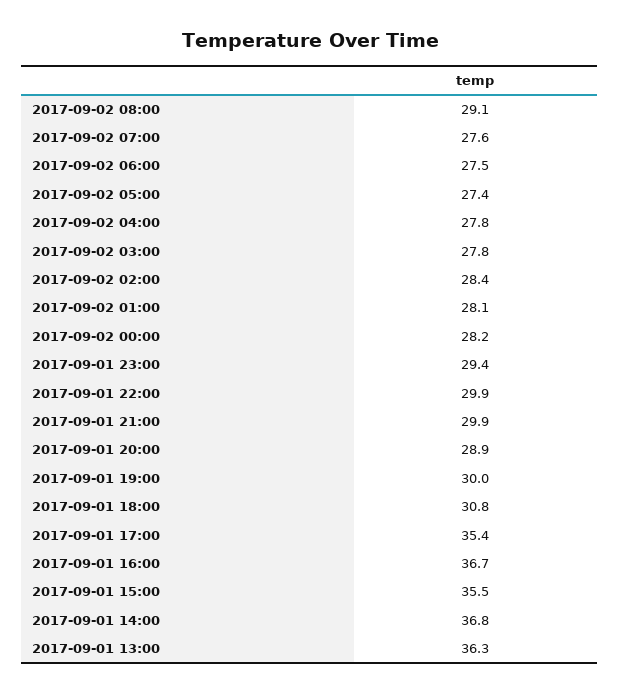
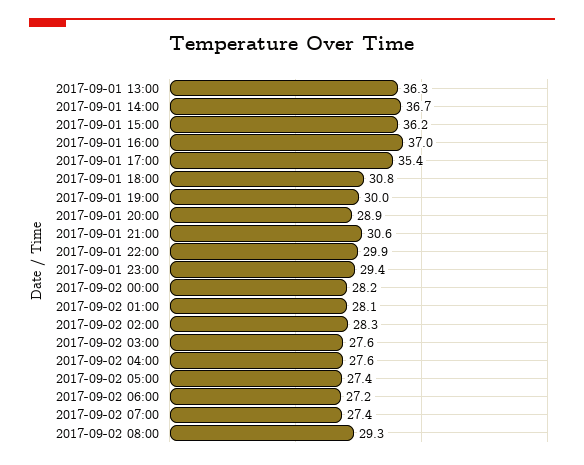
2017-09-02 08:00: 29.1 -> 29.3
2017-09-02 07:00: 27.6 -> 27.4
2017-09-02 06:00: 27.5 -> 27.2
2017-09-02 04:00: 27.8 -> 27.6
2017-09-02 03:00: 27.8 -> 27.6
2017-09-02 02:00: 28.4 -> 28.3
2017-09-01 21:00: 29.9 -> 30.6
2017-09-01 16:00: 36.7 -> 37
2017-09-01 15:00: 35.5 -> 36.2
2017-09-01 14:00: 36.8 -> 36.7

